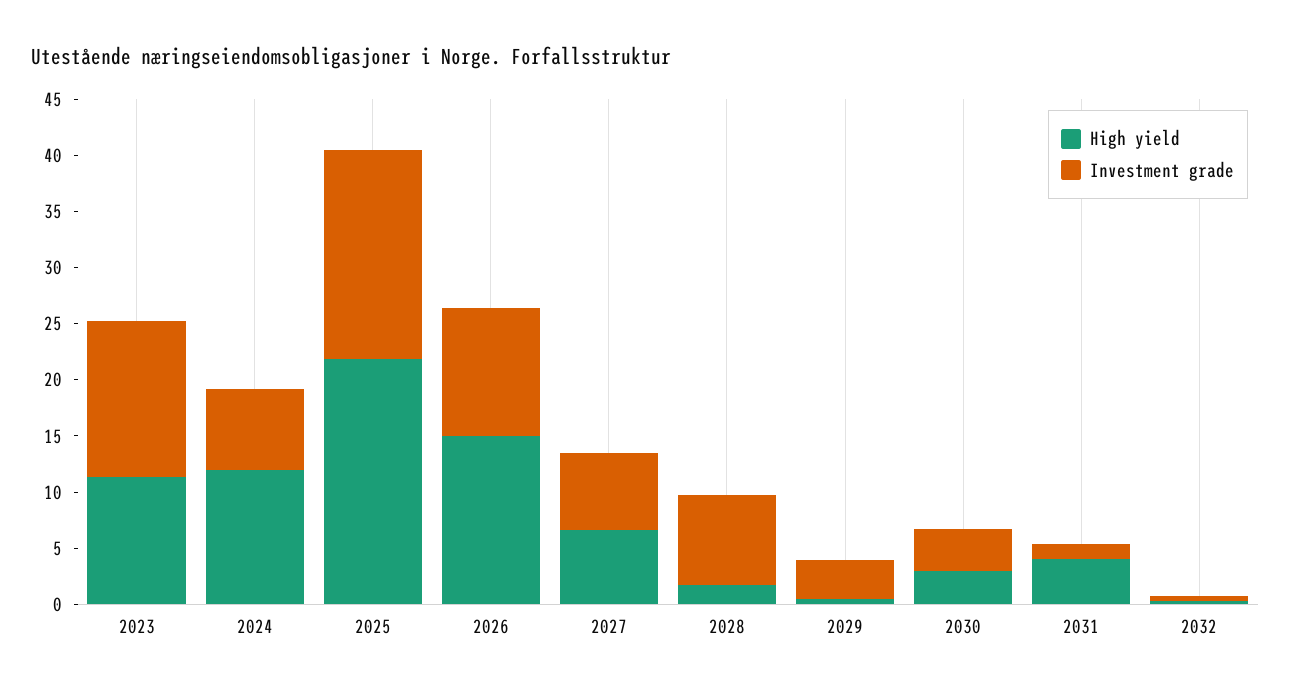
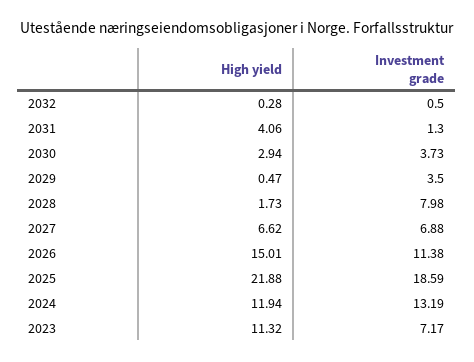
Investment grade, 2023: 14 -> 7.17
Investment grade, 2024: 7 -> 13.19

